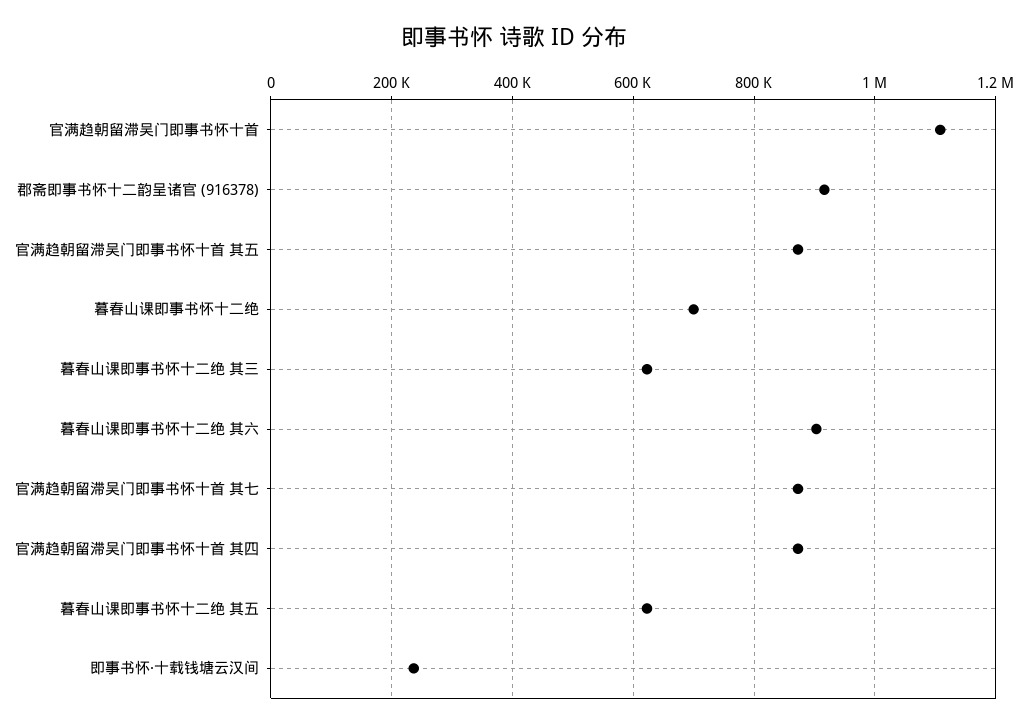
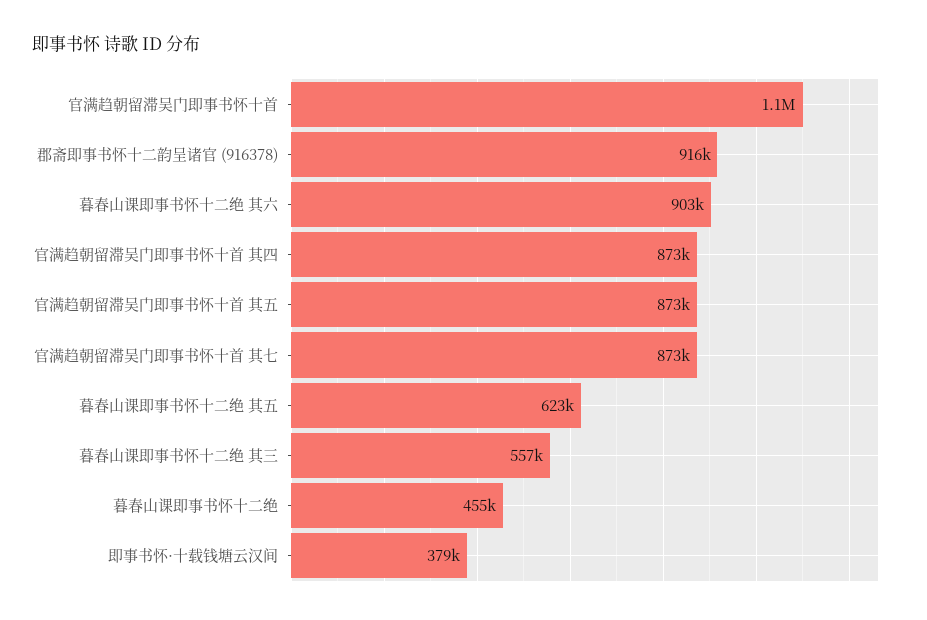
暮春山课即事书怀十二绝: 700000 -> 455000
暮春山课即事书怀十二绝 其三: 620000 -> 557000
即事书怀·十载钱塘云汉间: 240000 -> 379000

